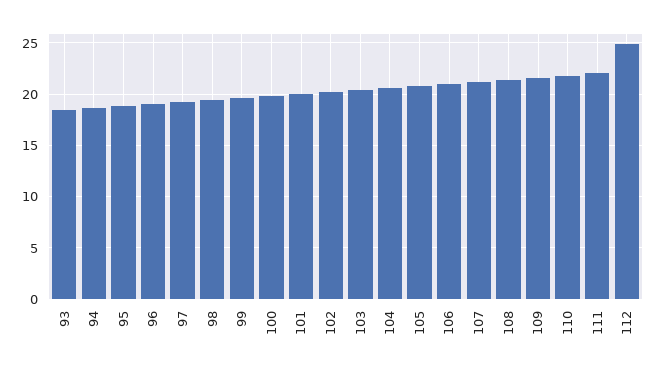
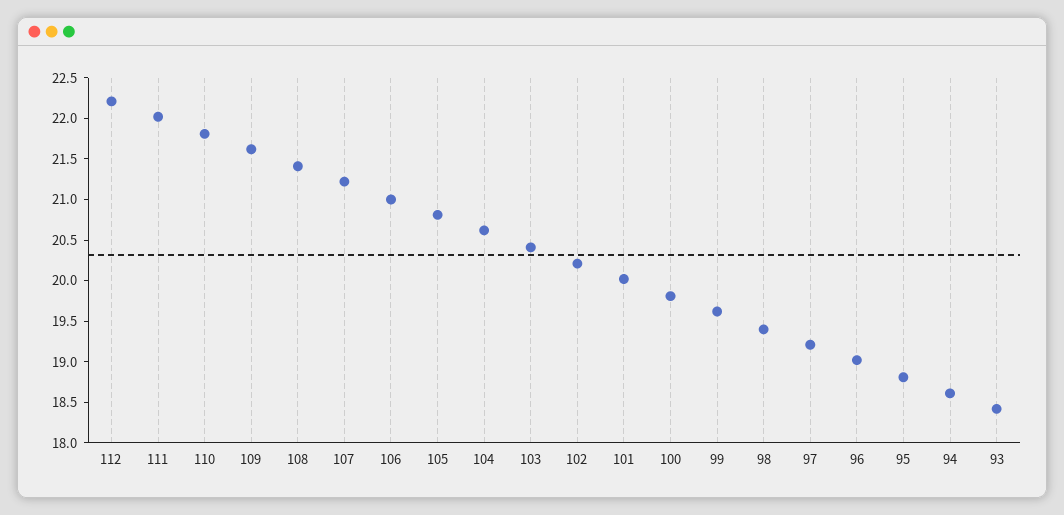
112: 25 -> 22.2

